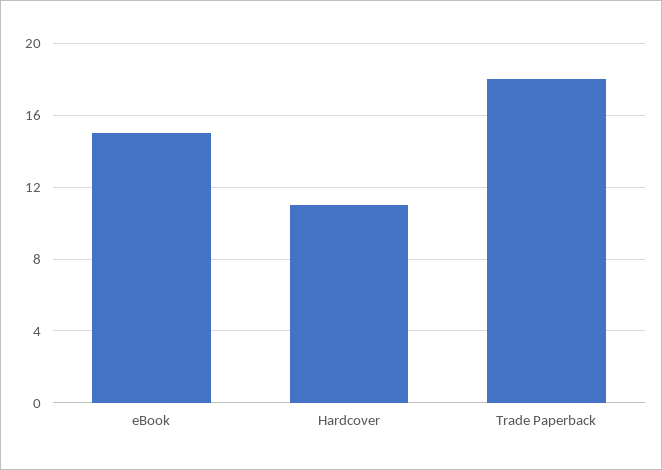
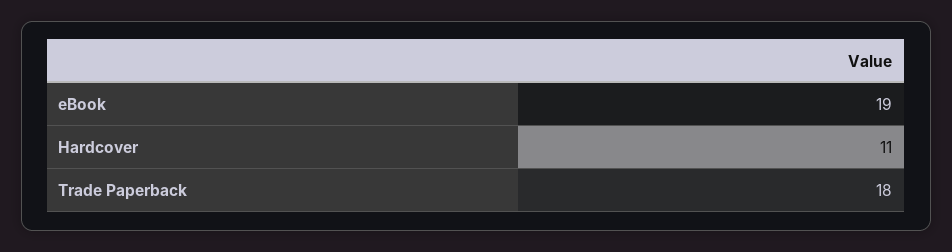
eBook: 15 -> 19

